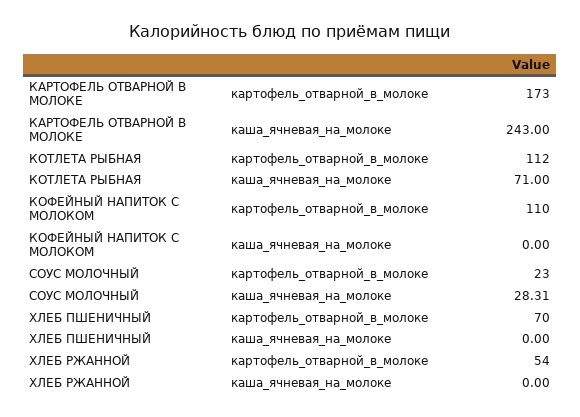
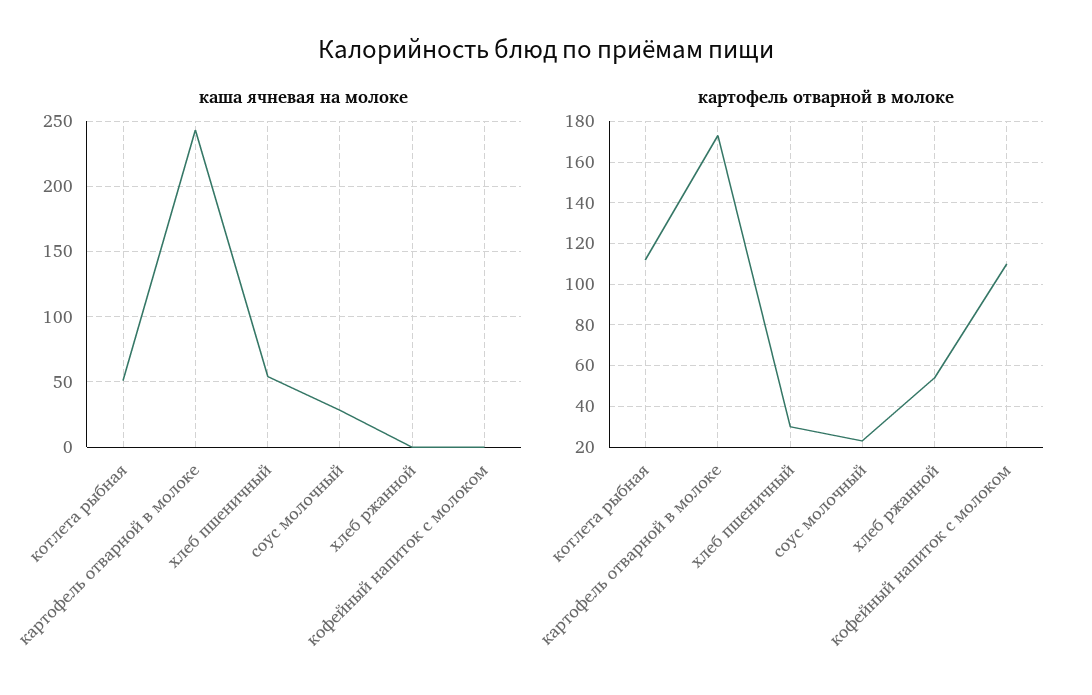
каша_ячневая_на_молоке, КОТЛЕТА РЫБНАЯ: 71 -> 50
картофель_отварной_в_молоке, ХЛЕБ ПШЕНИЧНЫЙ: 70 -> 30
каша_ячневая_на_молоке, ХЛЕБ ПШЕНИЧНЫЙ: 0 -> 55

